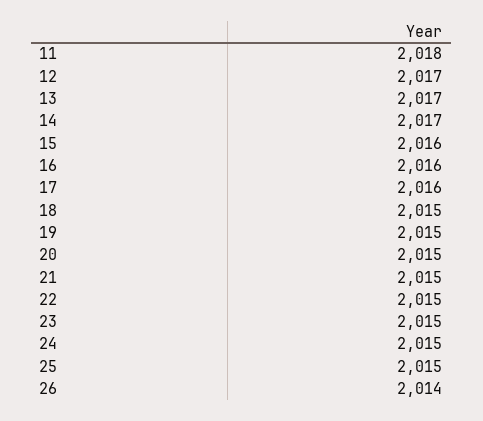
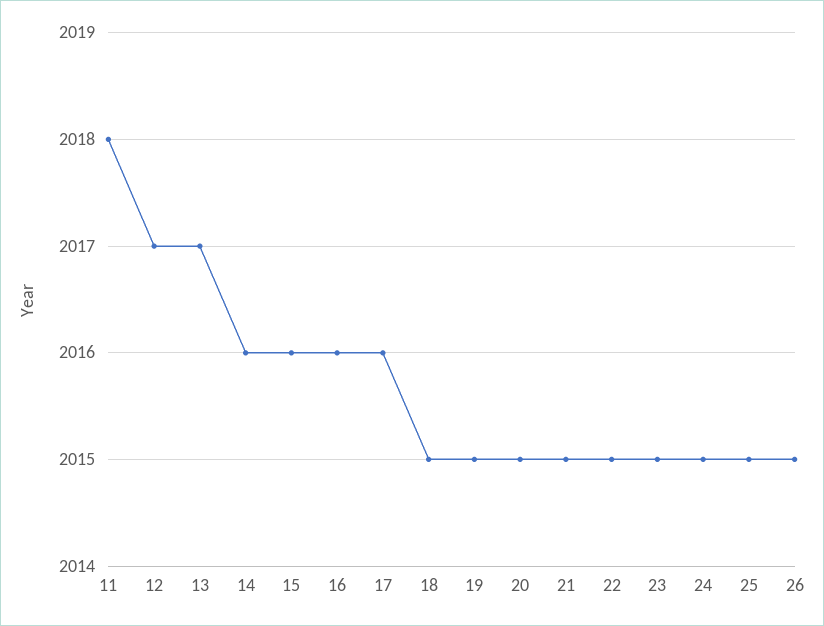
14: 2017 -> 2016
26: 2014 -> 2015

